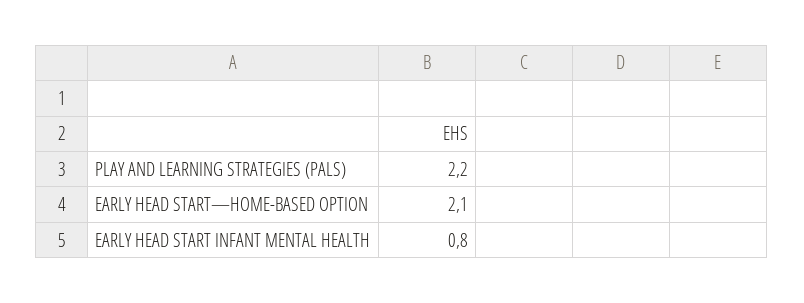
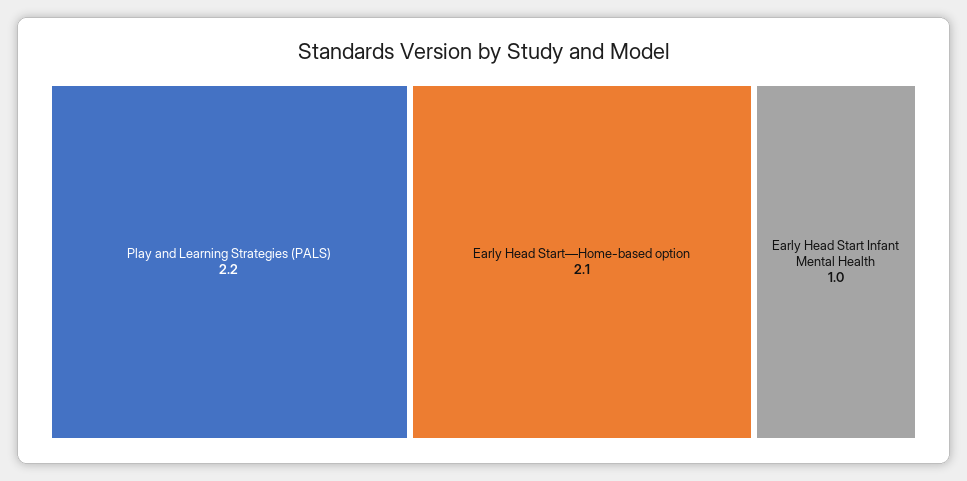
EARLY HEAD START INFANT MENTAL HEALTH: 0.8 -> 1

